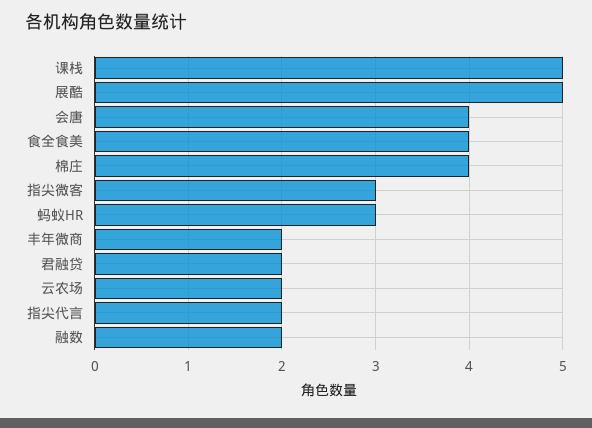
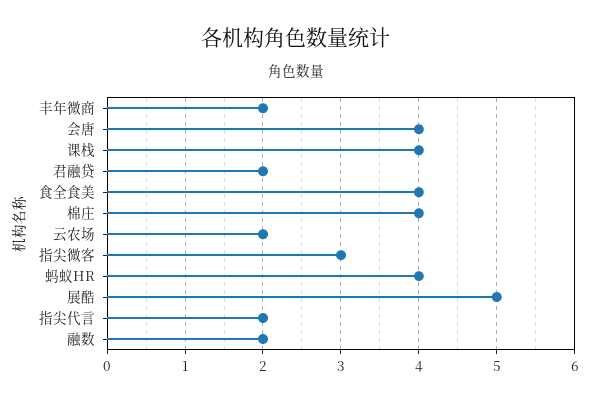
课栈: 5 -> 4
蚂蚁HR: 3 -> 4

